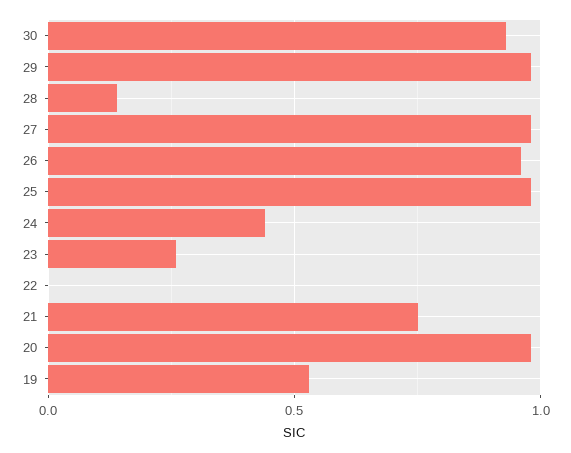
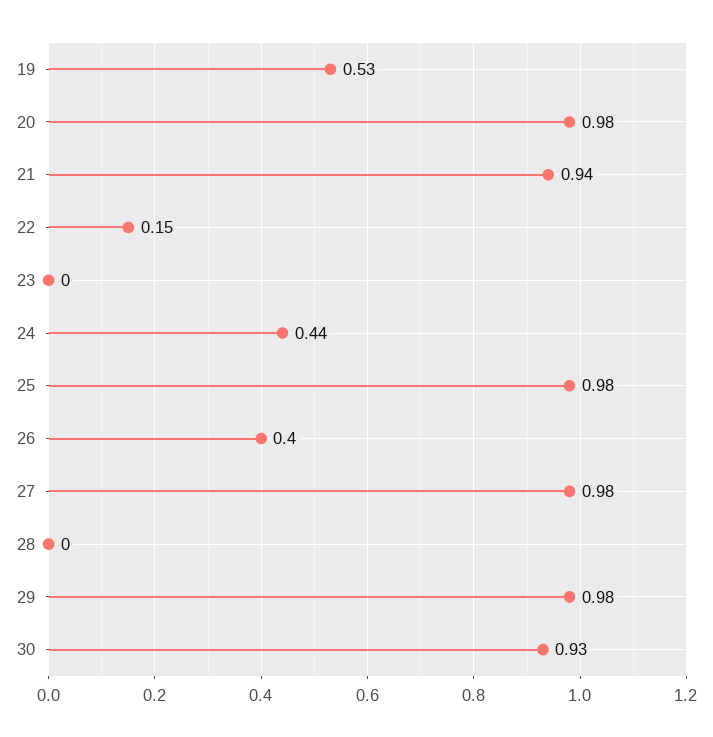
28: 0.15 -> 0
26: 0.95 -> 0.4
23: 0.25 -> 0
22: 0 -> 0.15
21: 0.75 -> 0.94

